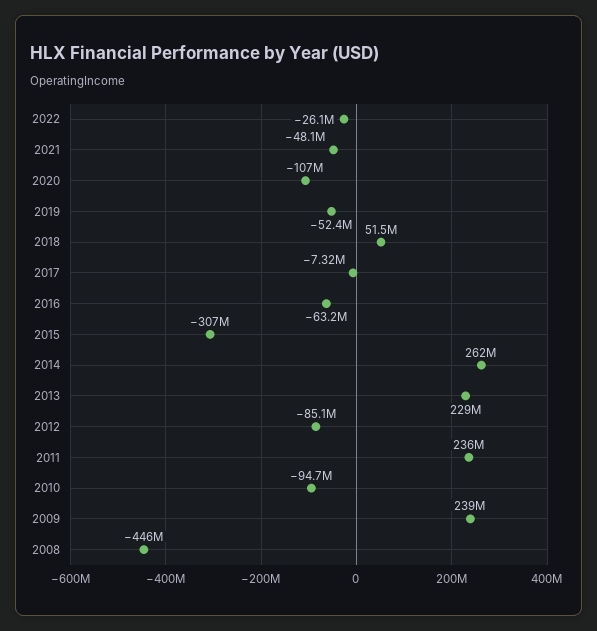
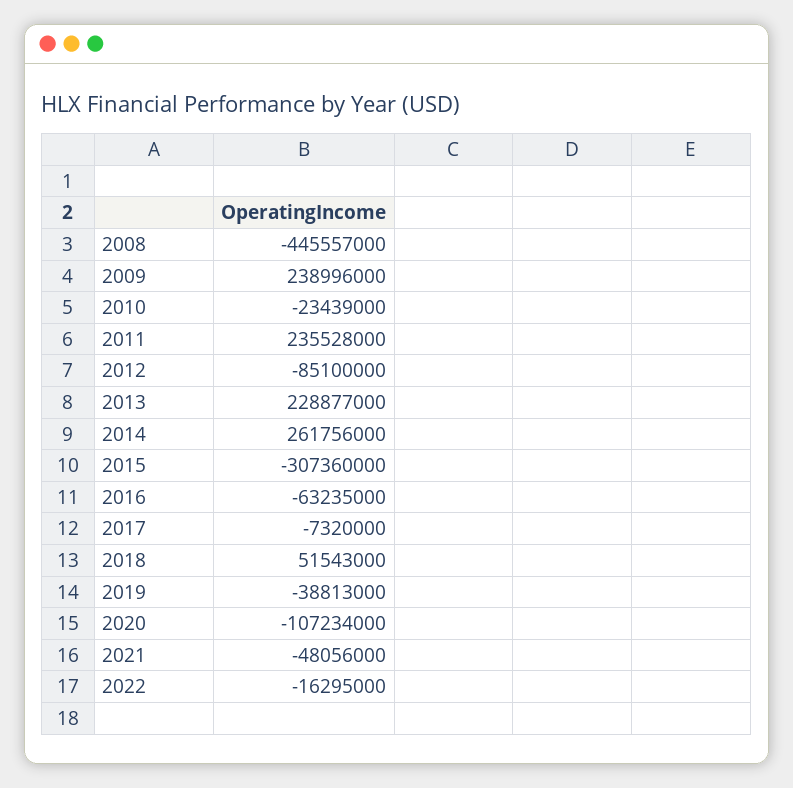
2022: -26100000 -> -16295000
2019: -52400000 -> -38813000
2010: -94700000 -> -23439000

